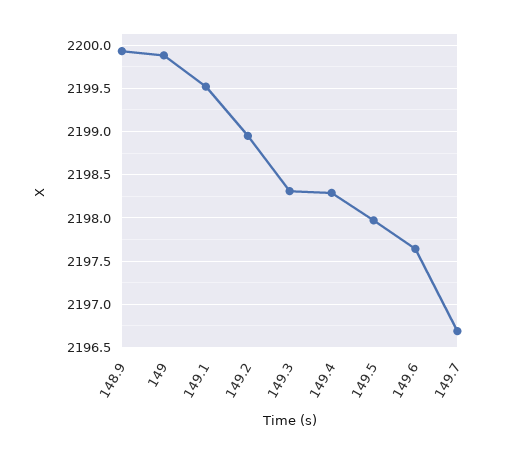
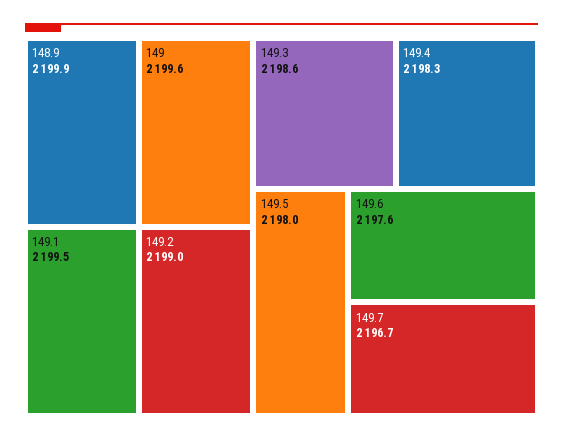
149: 2199.9 -> 2199.6
149.3: 2198.3 -> 2198.6

